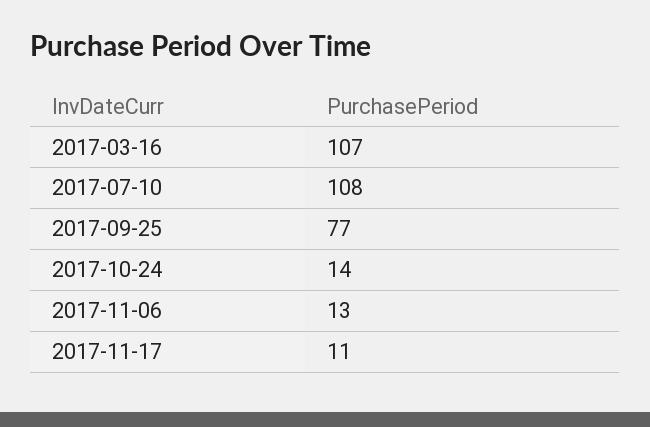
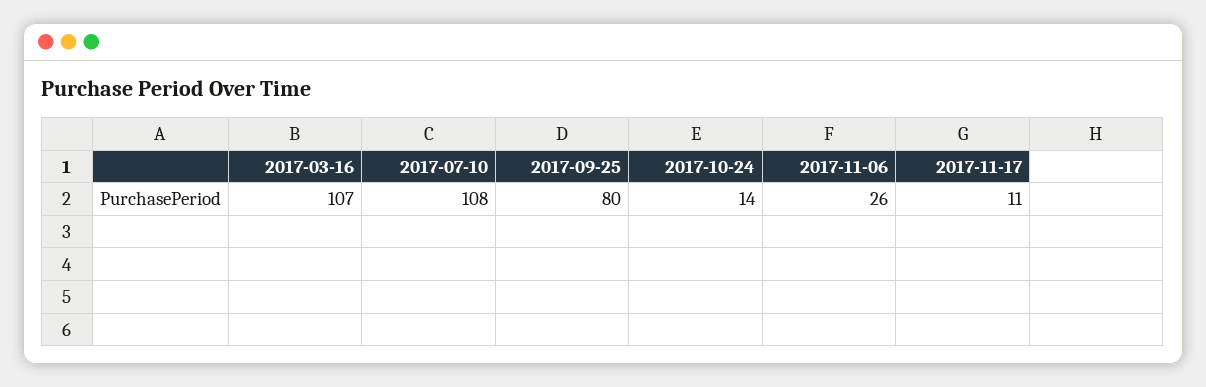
2017-09-25: 77 -> 80
2017-11-06: 13 -> 26

